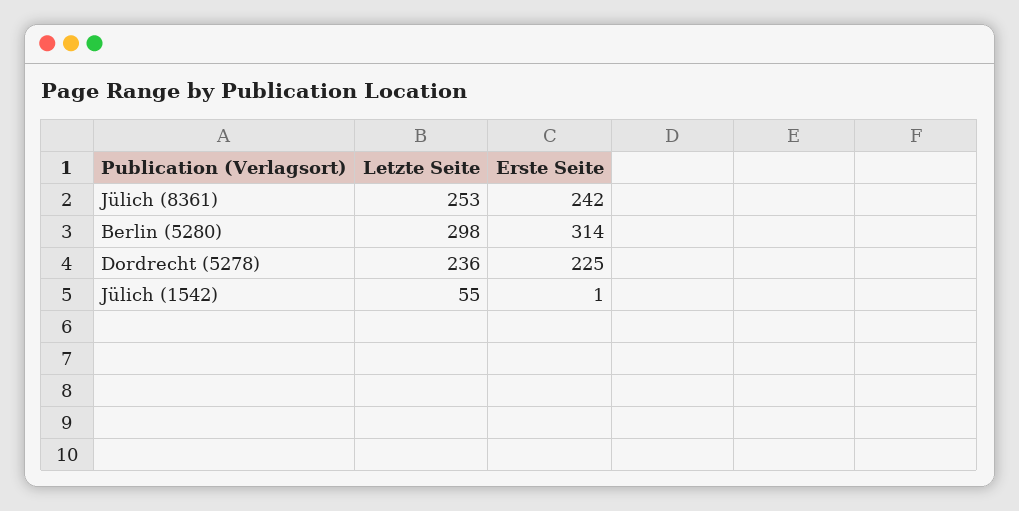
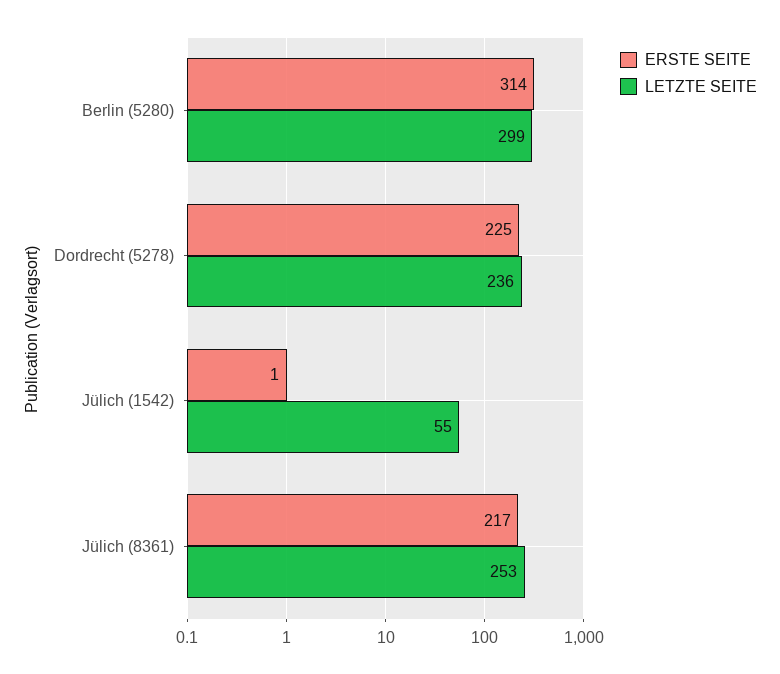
Erste Seite, Jülich (8361): 242 -> 217
Letzte Seite, Berlin (5280): 298 -> 299

